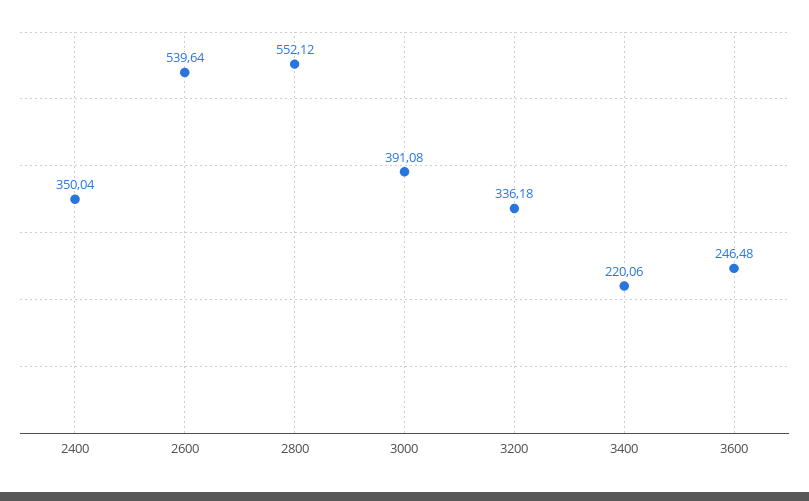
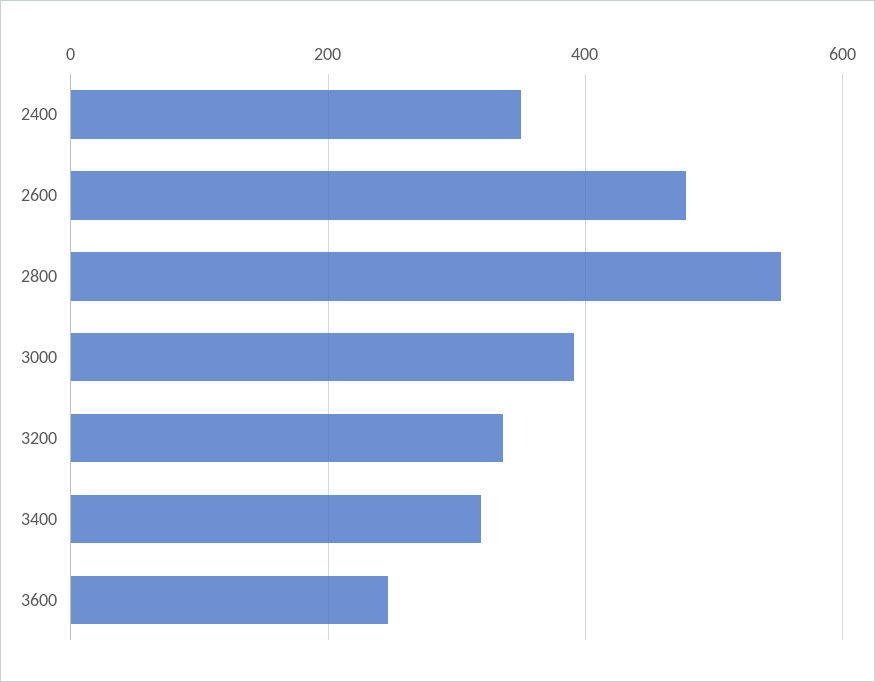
2600: 539.64 -> 480
3400: 220.06 -> 320

